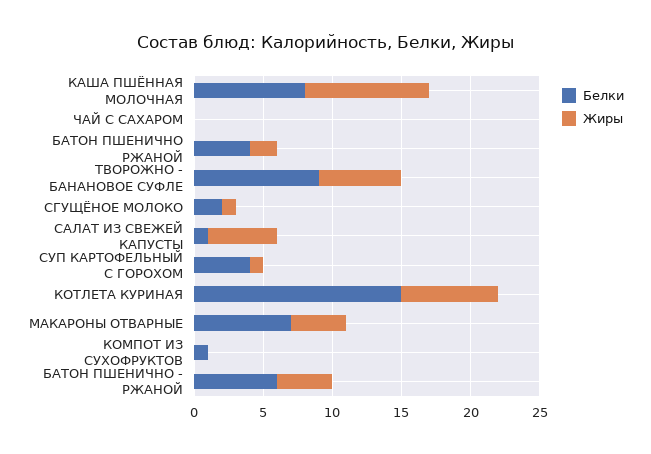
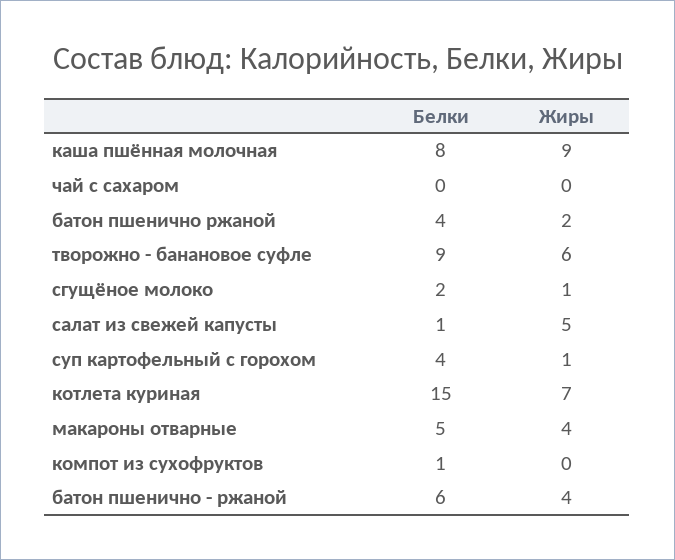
Белки, МАКАРОНЫ ОТВАРНЫЕ: 7 -> 5

